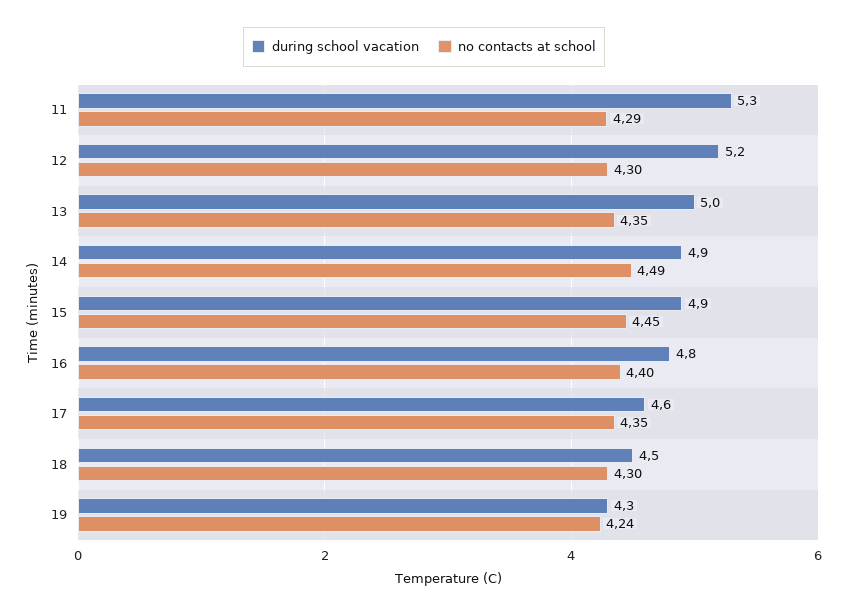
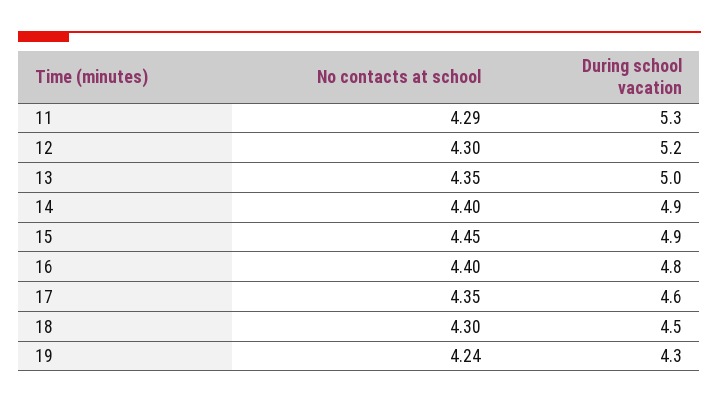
no contacts at school, 14: 4.49 -> 4.4

